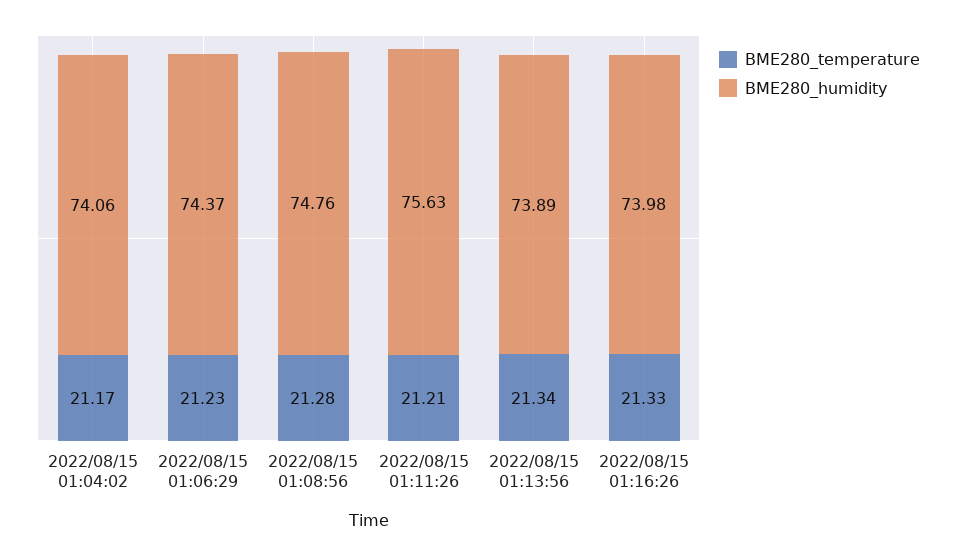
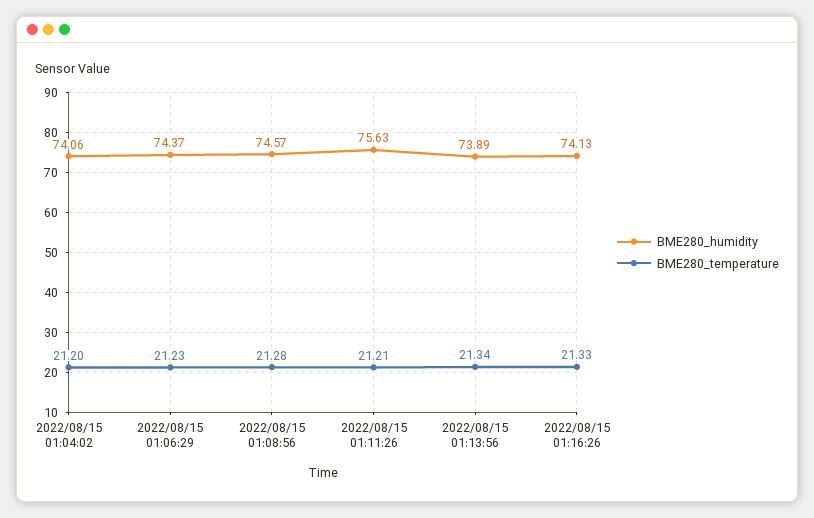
BME280_temperature, 2022/08/15 01:04:02: 21.17 -> 21.2
BME280_humidity, 2022/08/15 01:08:56: 74.76 -> 74.57
BME280_humidity, 2022/08/15 01:16:26: 73.98 -> 74.13

